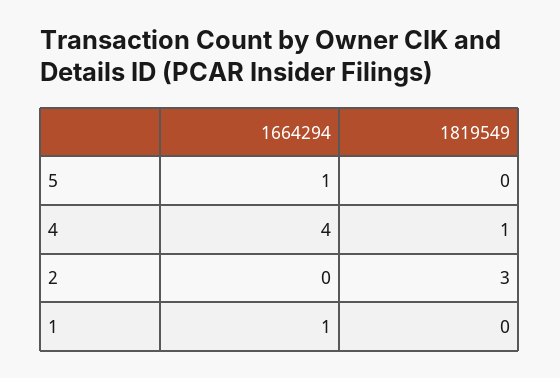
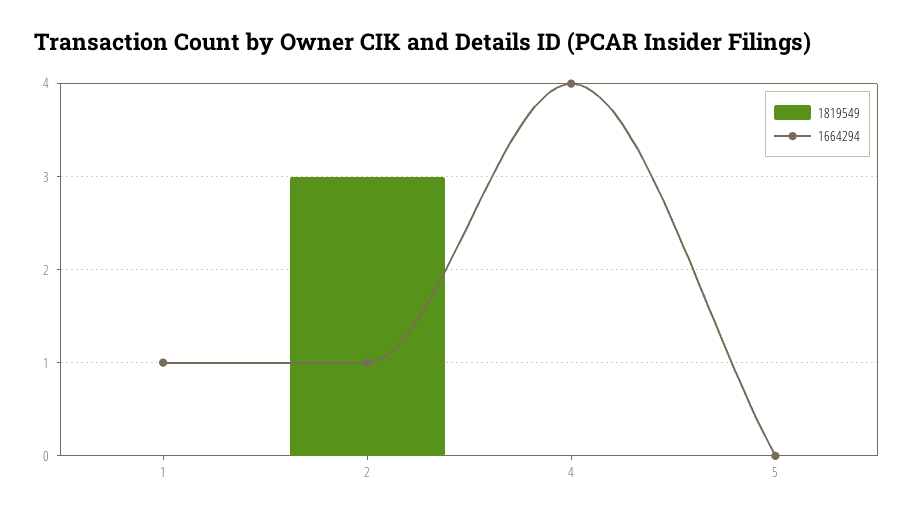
1664294, 5: 1 -> 0
1819549, 4: 1 -> 0
1664294, 2: 0 -> 1

